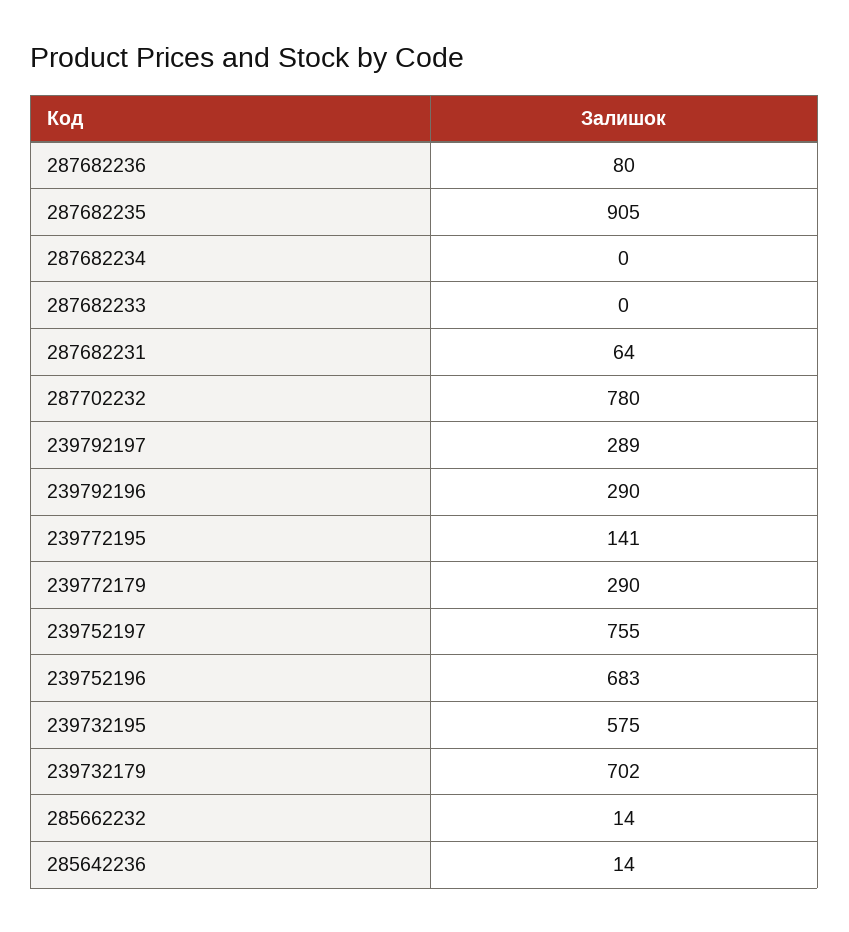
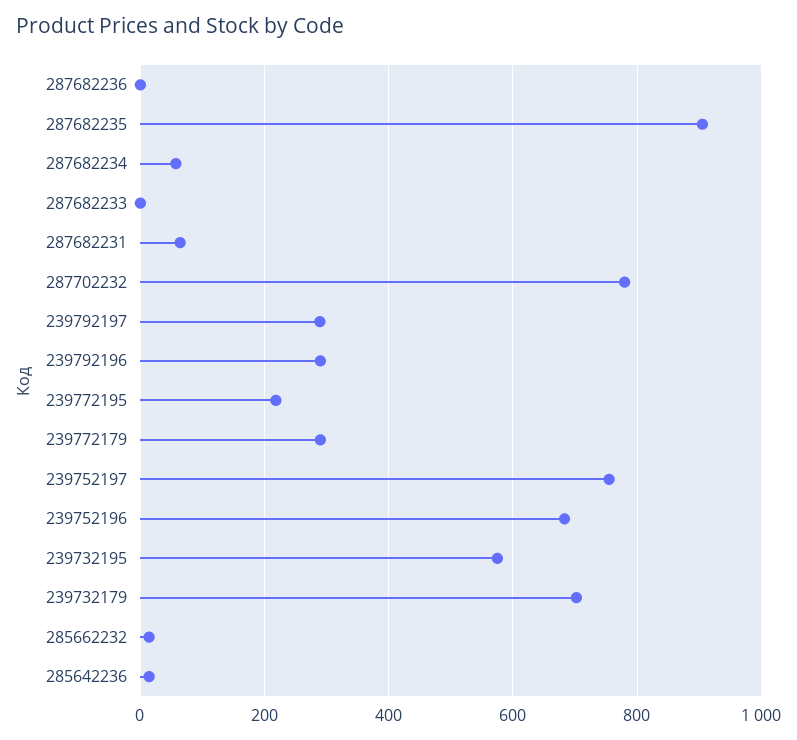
287682236: 80 -> 0
287682234: 0 -> 60
239772195: 141 -> 220

